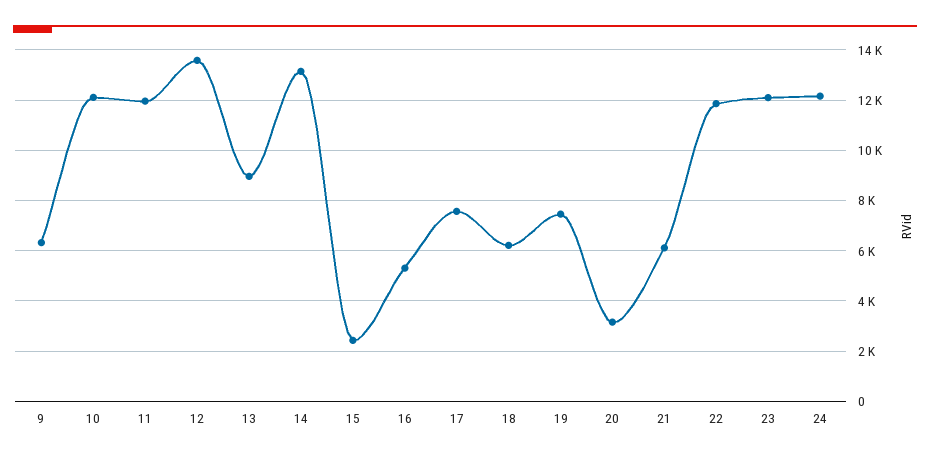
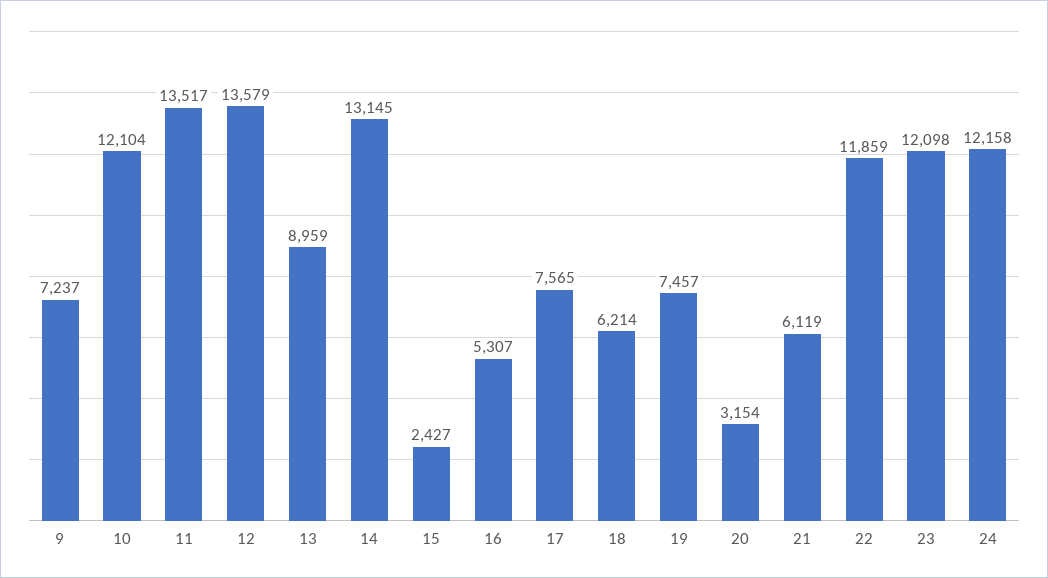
9: 6250 -> 7237
11: 12000 -> 13517

